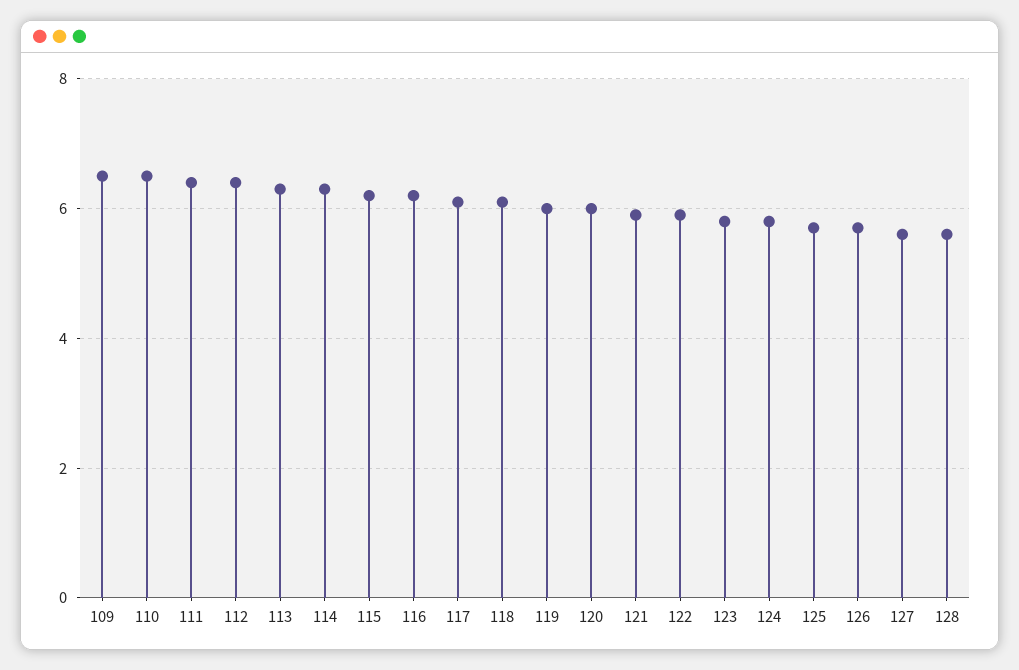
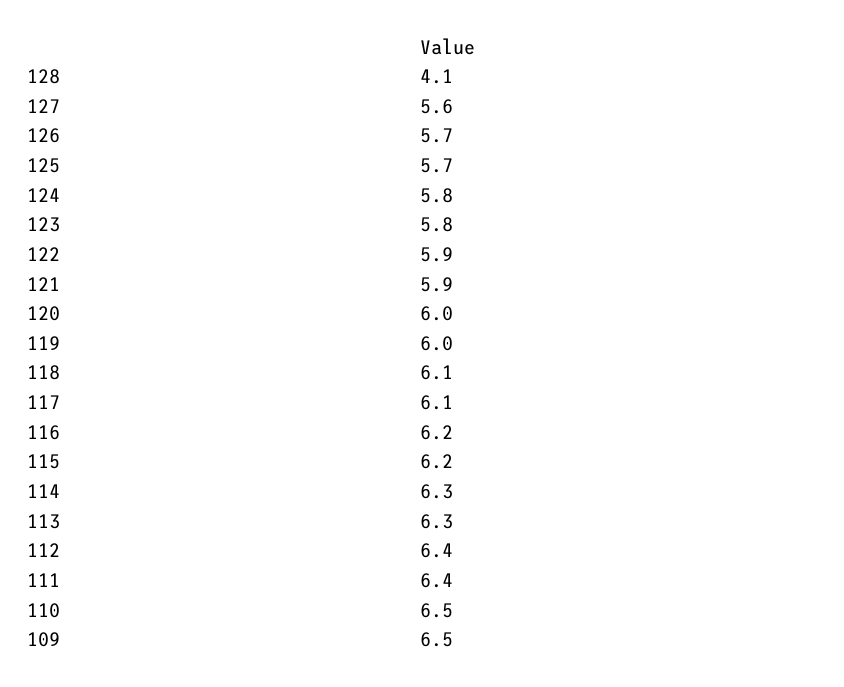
128: 5.5 -> 4.1

